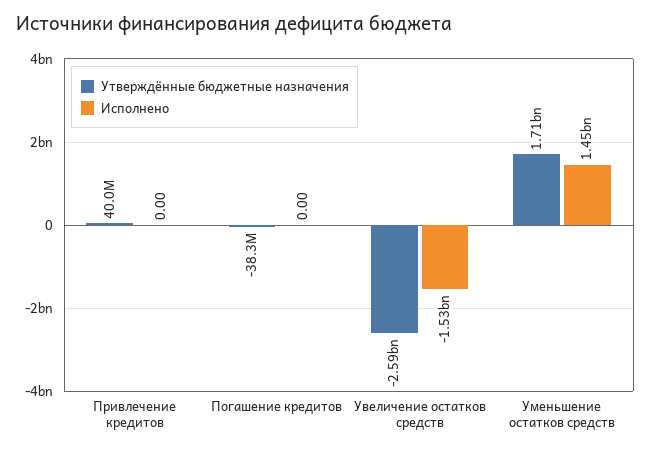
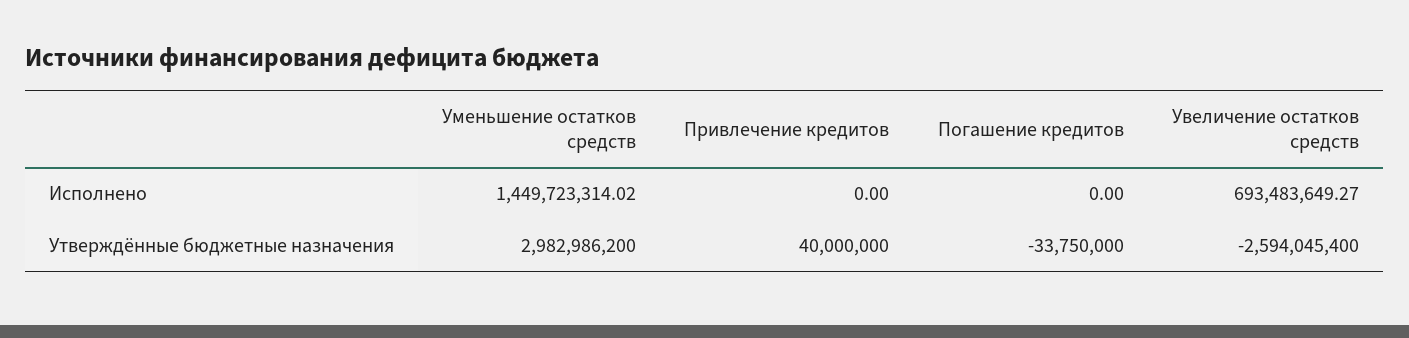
Утверждённые бюджетные назначения, Погашение кредитов: -38300000 -> -33750000
Исполнено, Увеличение остатков средств: -1530000000 -> 693483649.27
Утверждённые бюджетные назначения, Уменьшение остатков средств: 1710000000 -> 2982986200

